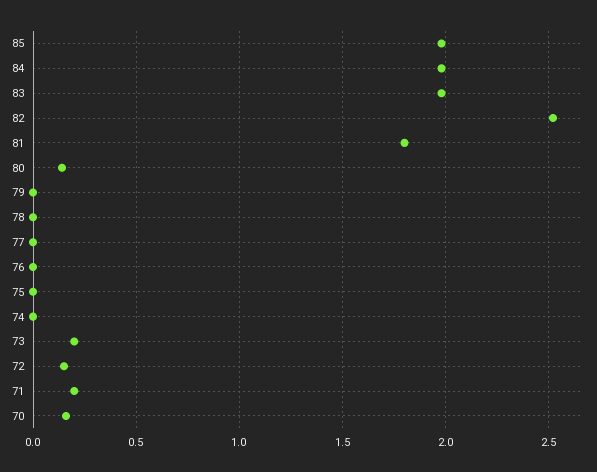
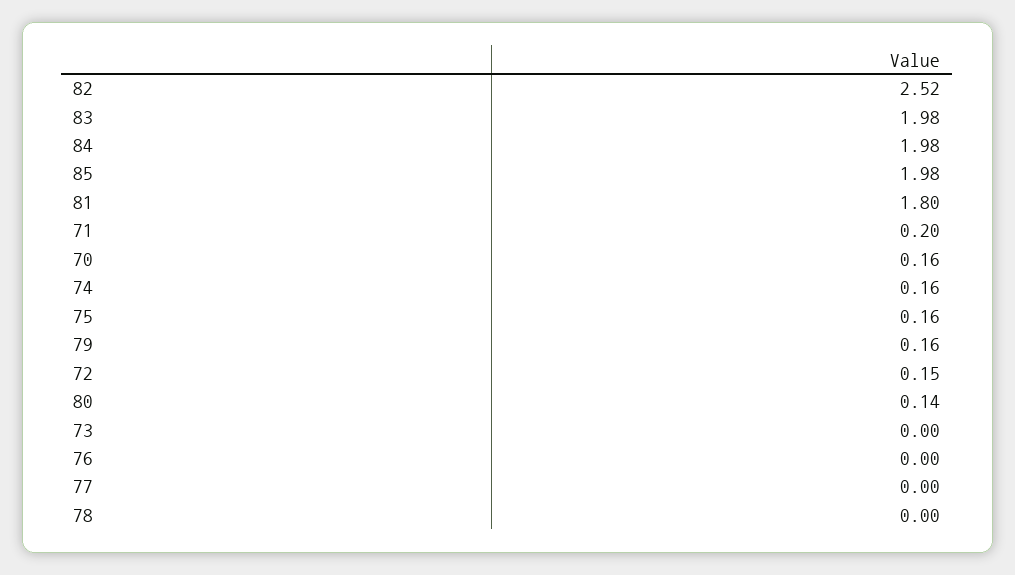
79: 0 -> 0.16
75: 0 -> 0.16
74: 0 -> 0.16
73: 0.2 -> 0

